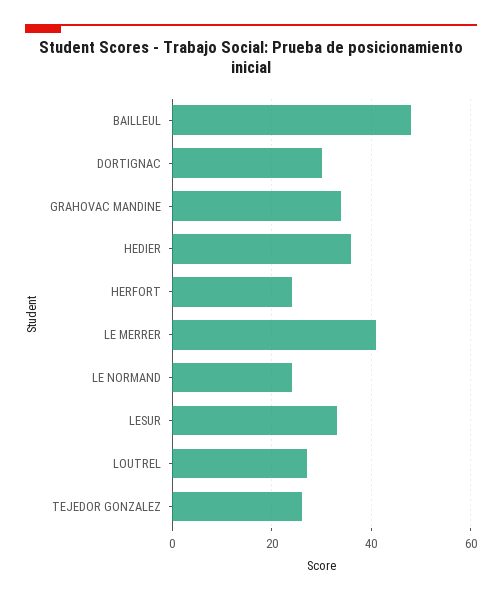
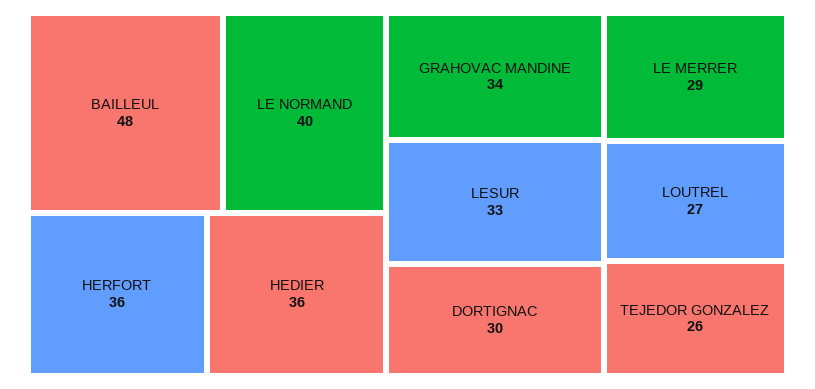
HERFORT: 25 -> 36
LE MERRER: 40 -> 29
LE NORMAND: 25 -> 40

